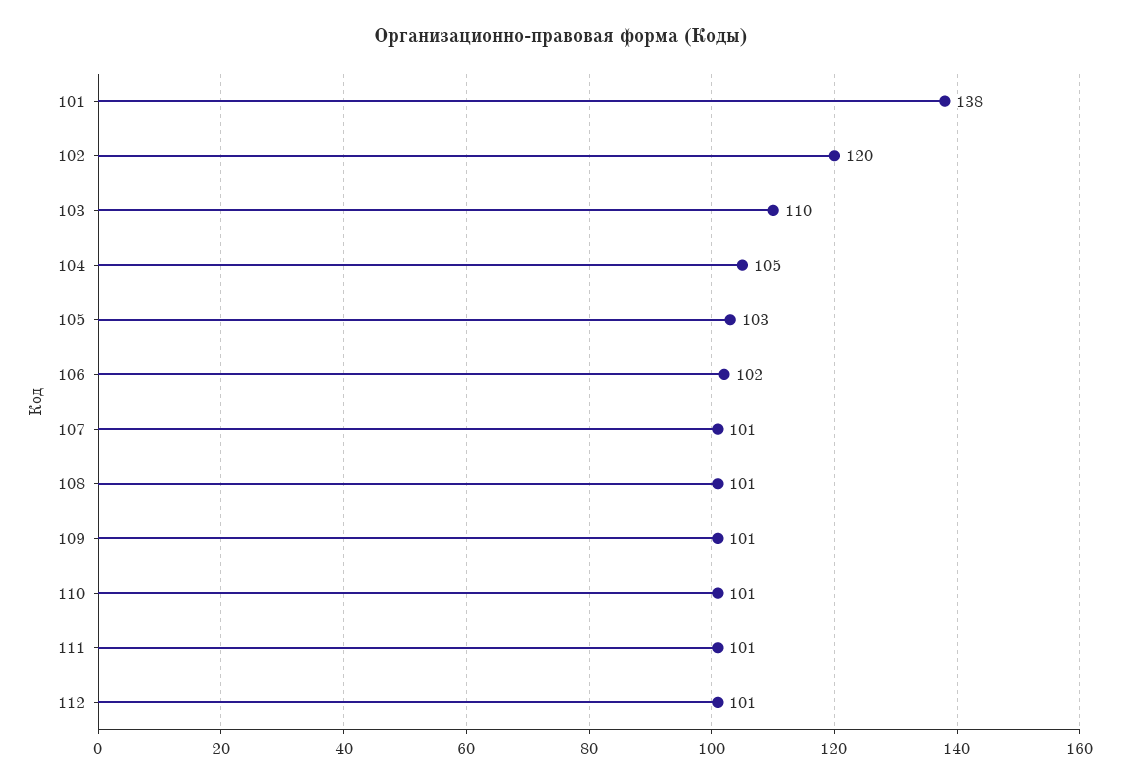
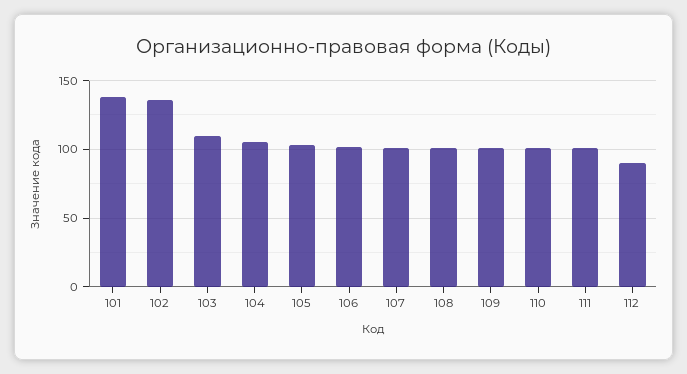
102: 120 -> 135
112: 101 -> 90

